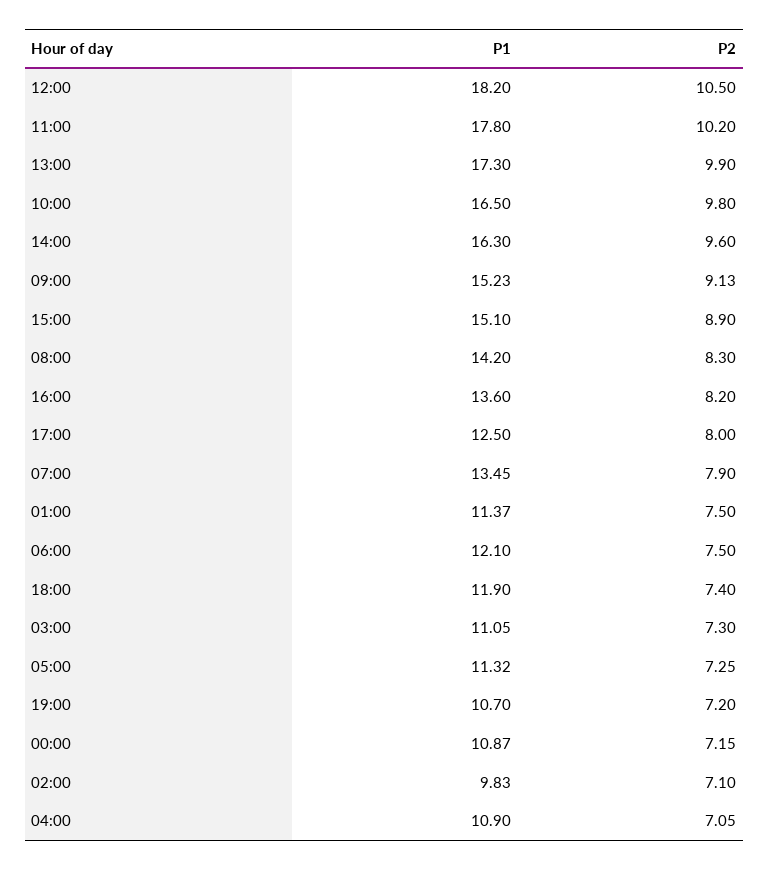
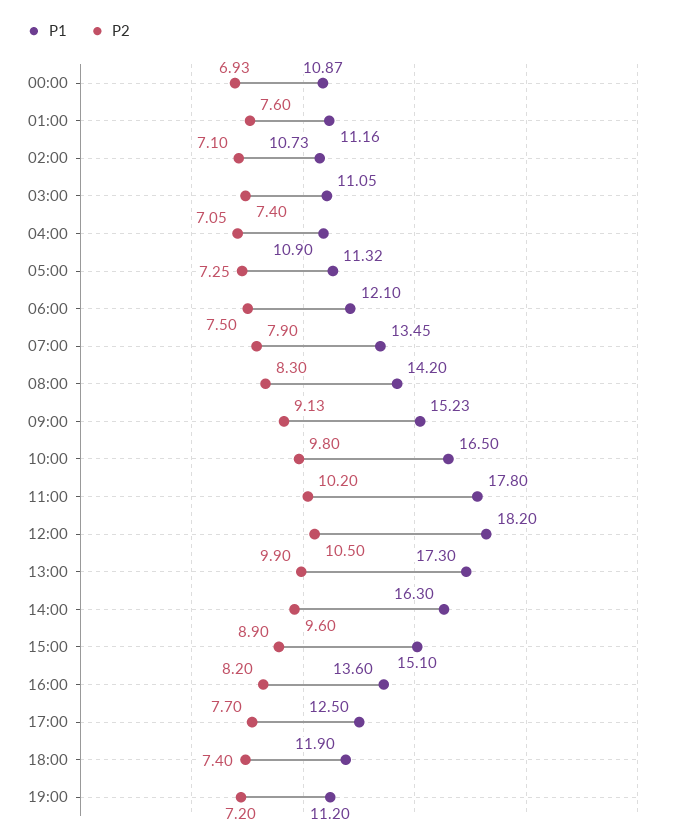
P2, 17:00: 8 -> 7.7
P1, 01:00: 11.37 -> 11.16
P2, 01:00: 7.5 -> 7.6
P2, 03:00: 7.3 -> 7.4
P1, 19:00: 10.7 -> 11.2
P2, 00:00: 7.15 -> 6.93
P1, 02:00: 9.83 -> 10.73

